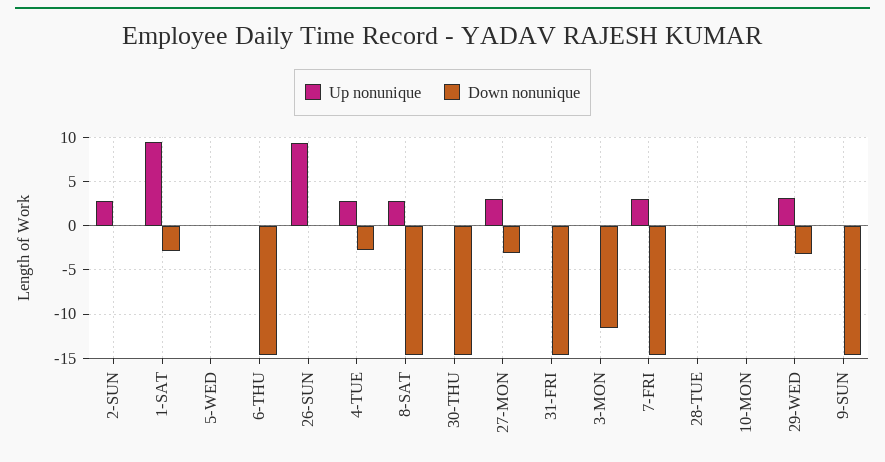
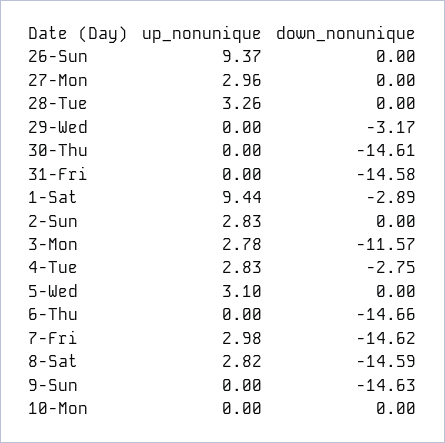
Up nonunique, 5-WED: 0 -> 3.1
Down nonunique, 27-MON: -3 -> 0
Up nonunique, 3-MON: 0 -> 2.78
Up nonunique, 28-TUE: 0 -> 3.26
Up nonunique, 29-WED: 3 -> 0

